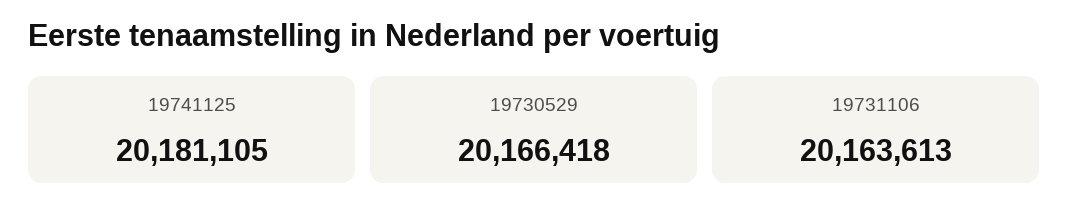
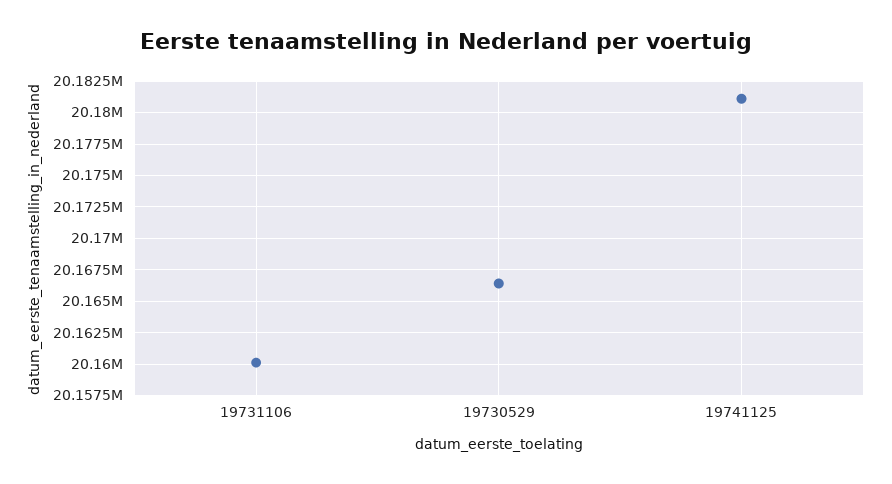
19731106: 20163613 -> 20160000

